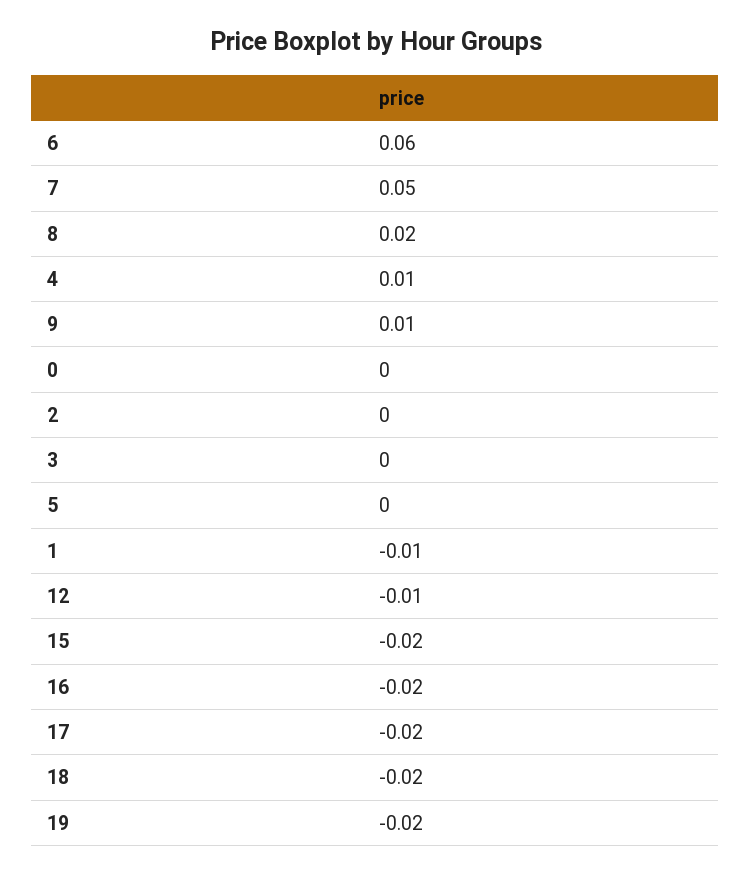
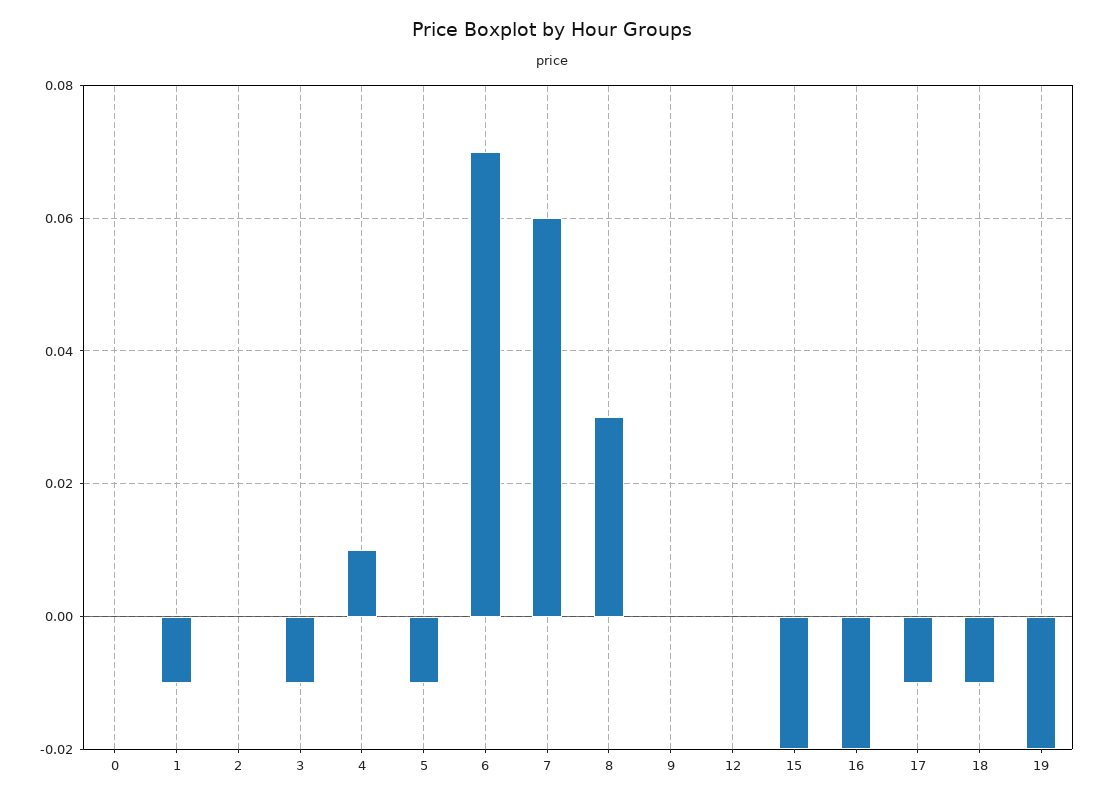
6: 0.06 -> 0.07
7: 0.05 -> 0.06
8: 0.02 -> 0.03
9: 0.01 -> 0
3: 0 -> -0.01
5: 0 -> -0.01
12: -0.01 -> 0
17: -0.02 -> -0.01
18: -0.02 -> -0.01

